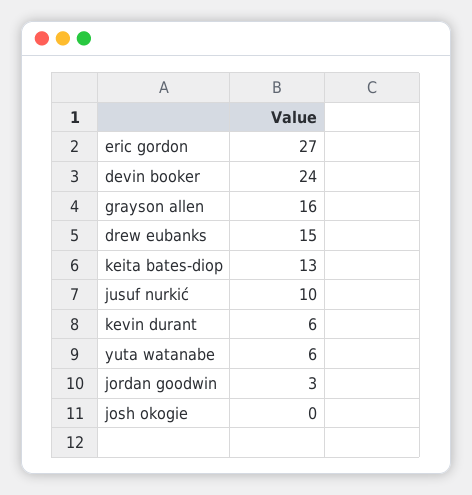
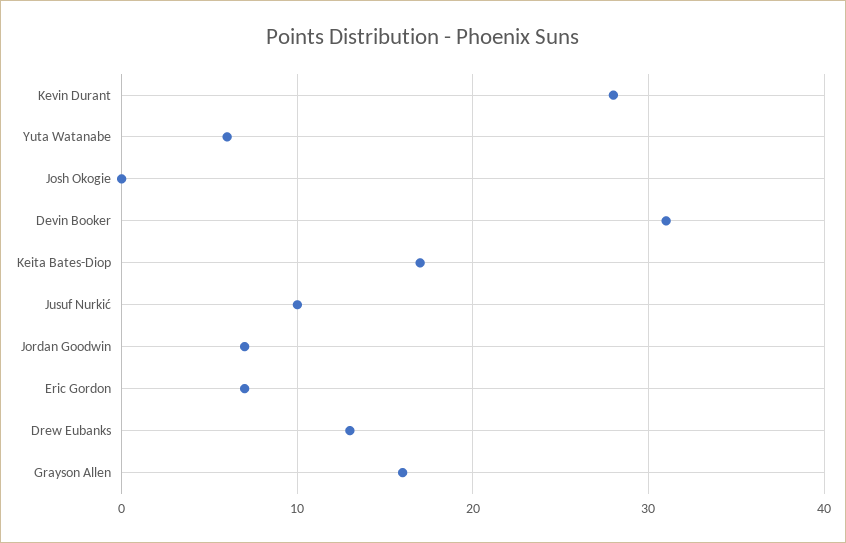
eric gordon: 27 -> 7
devin booker: 24 -> 31
drew eubanks: 15 -> 13
keita bates-diop: 13 -> 17
kevin durant: 6 -> 28
jordan goodwin: 3 -> 7

